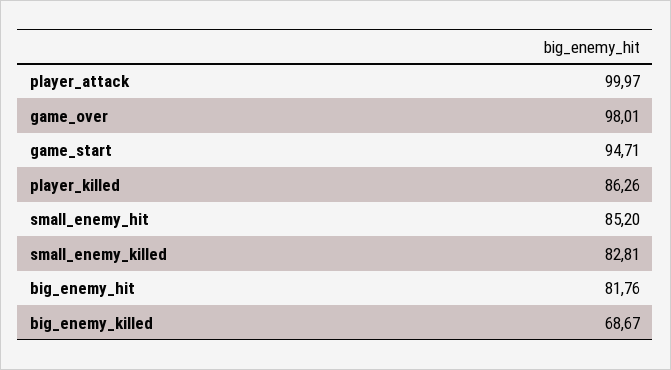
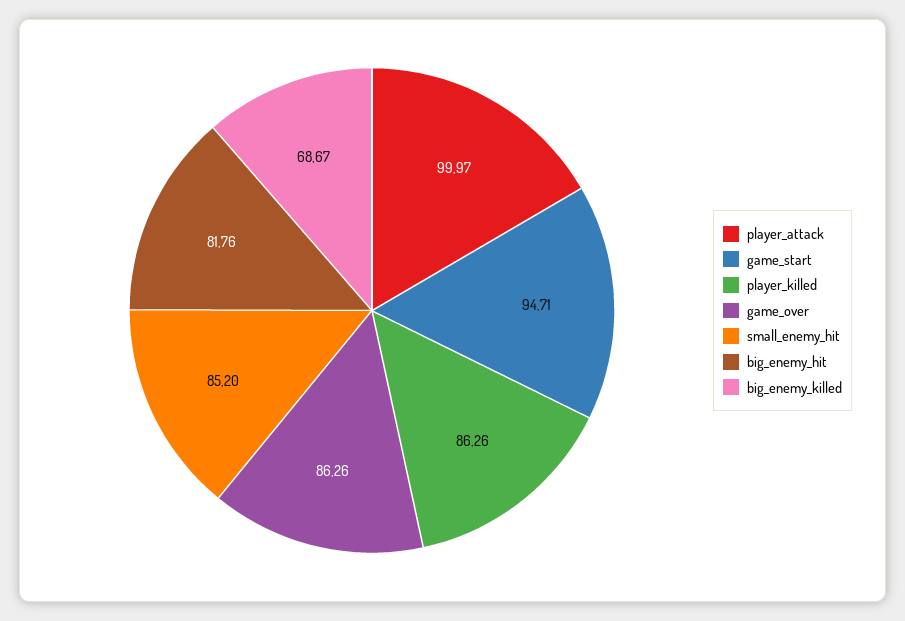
game_over: 98.01 -> 86.26
small_enemy_killed: 82.81 -> none

